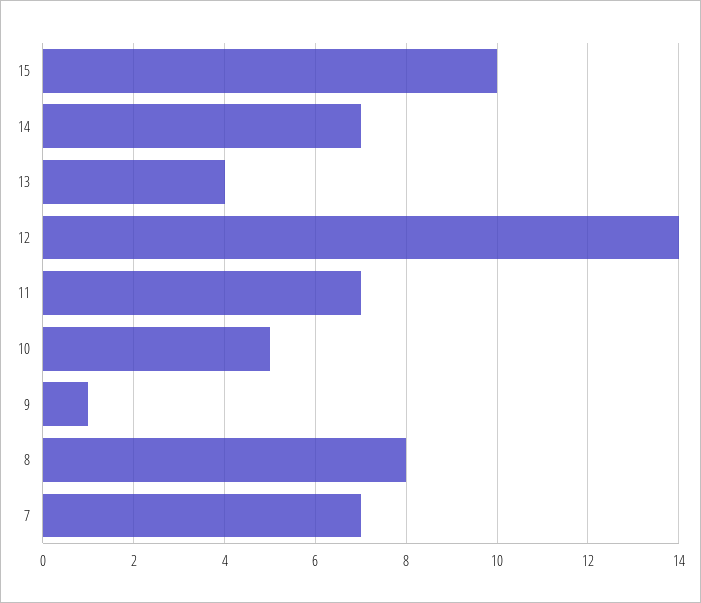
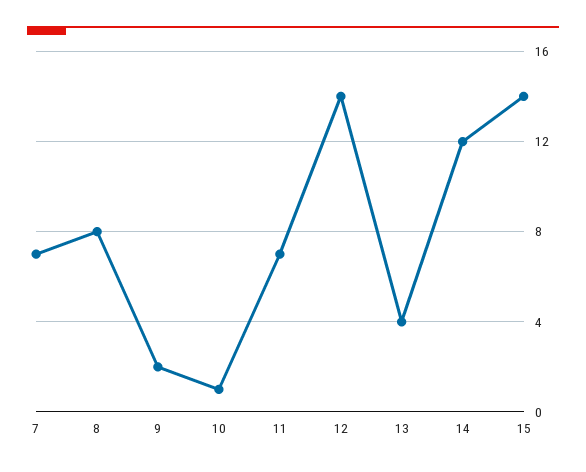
15: 10 -> 14
14: 7 -> 12
10: 5 -> 1
9: 1 -> 2

